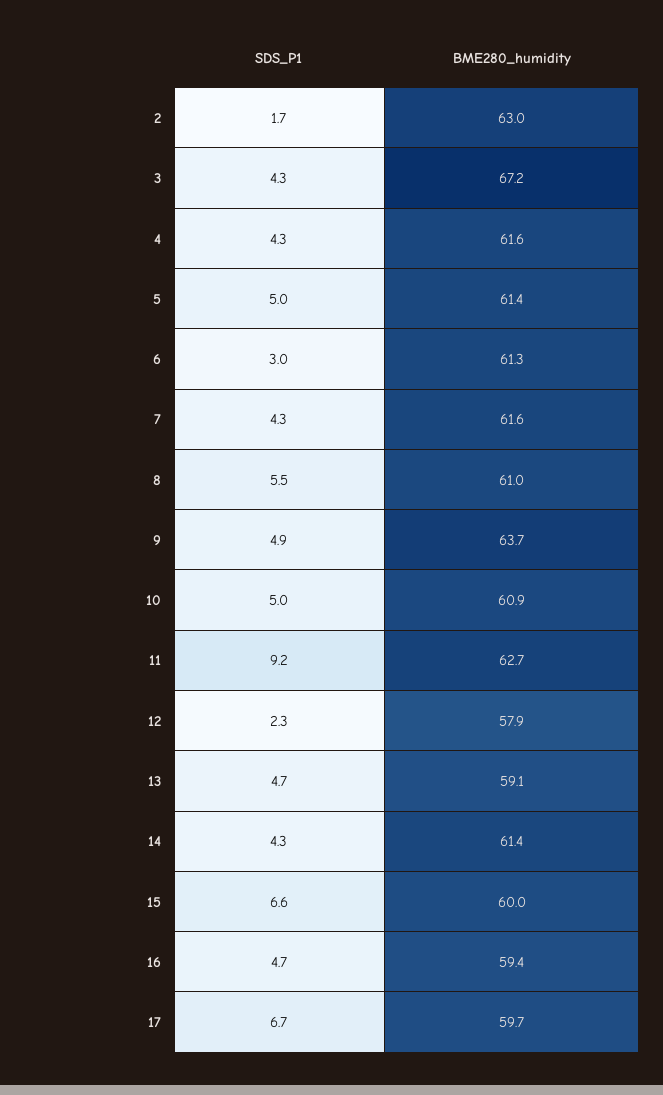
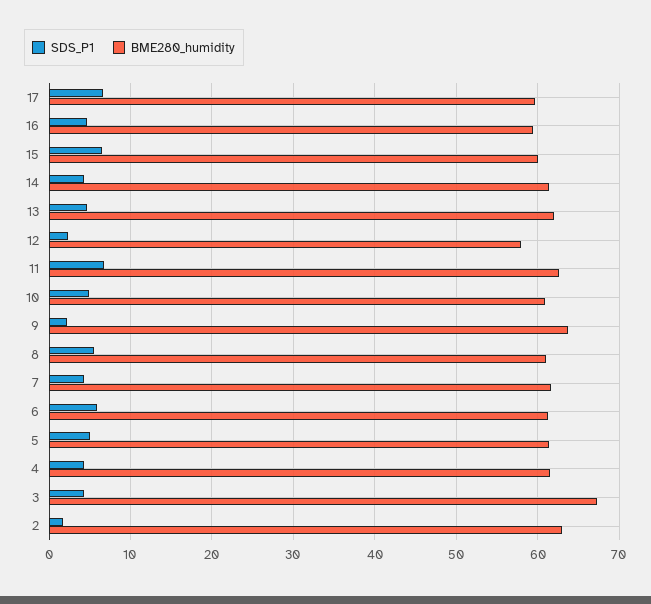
SDS_P1, 6: 3 -> 6
SDS_P1, 9: 4.9 -> 2
SDS_P1, 11: 9.2 -> 7
BME280_humidity, 13: 59.1 -> 62

